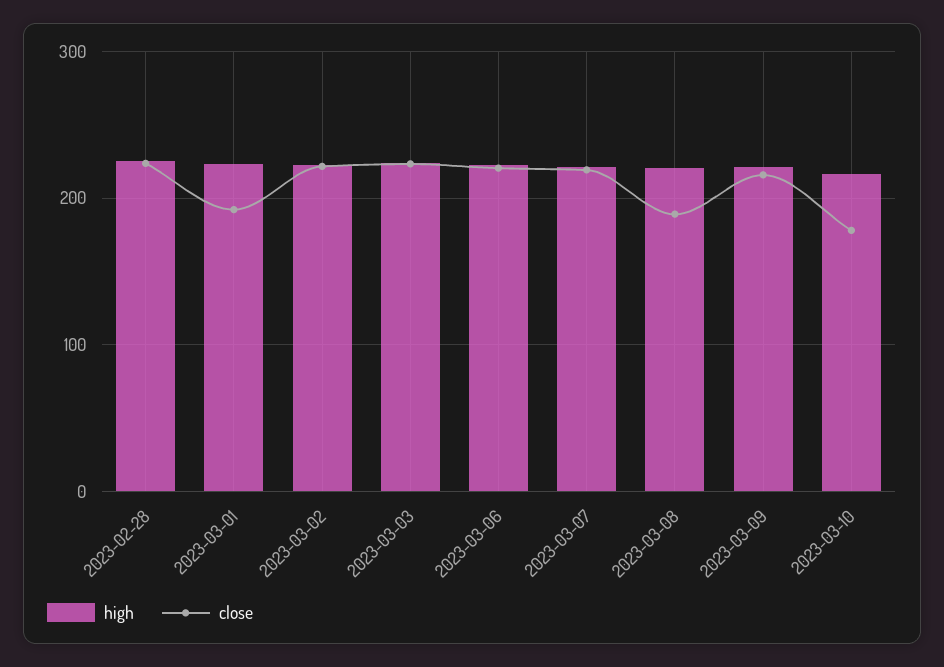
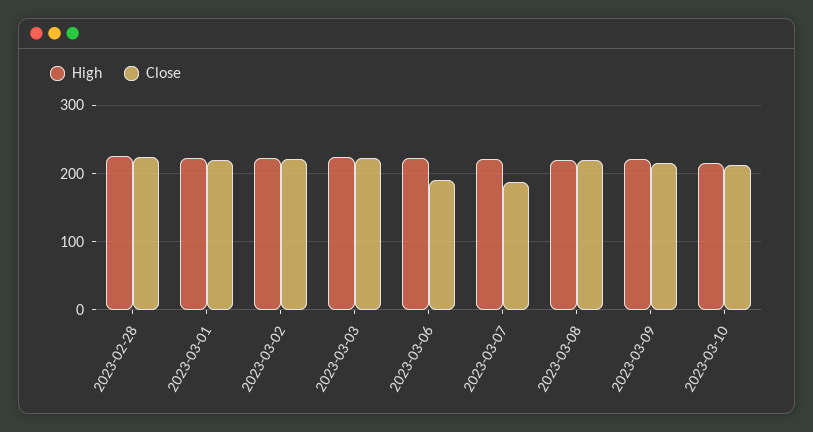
close, 2023-03-01: 190 -> 220
close, 2023-03-06: 220 -> 190
close, 2023-03-07: 220 -> 190
close, 2023-03-08: 190 -> 220
close, 2023-03-10: 180 -> 210

